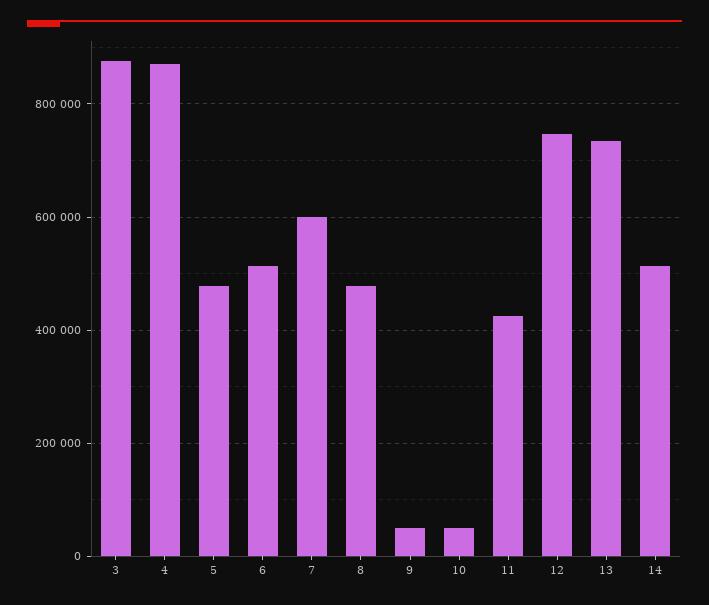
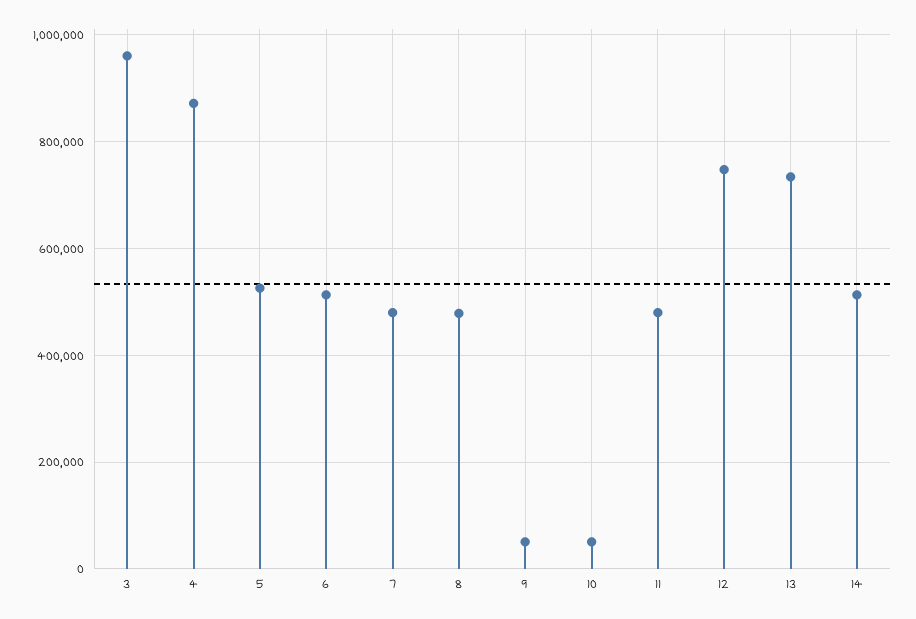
3: 880000 -> 960000
5: 480000 -> 520000
7: 600000 -> 480000
11: 420000 -> 480000

